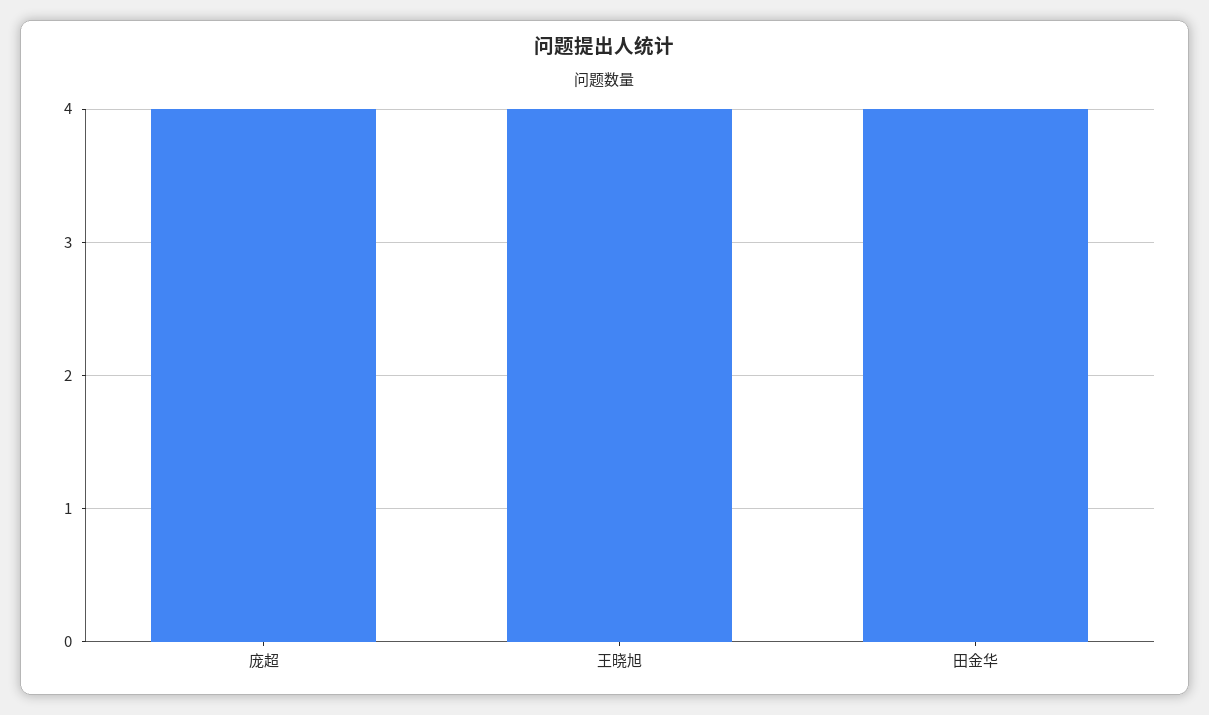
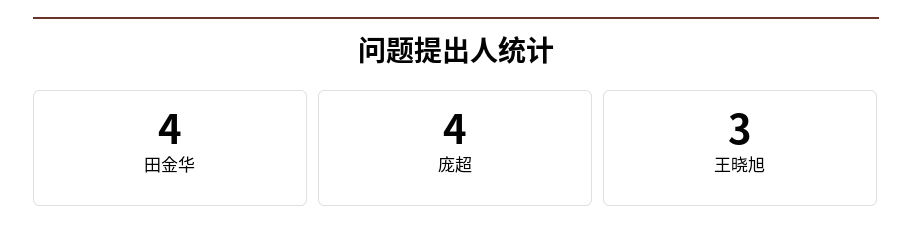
王晓旭: 4 -> 3

